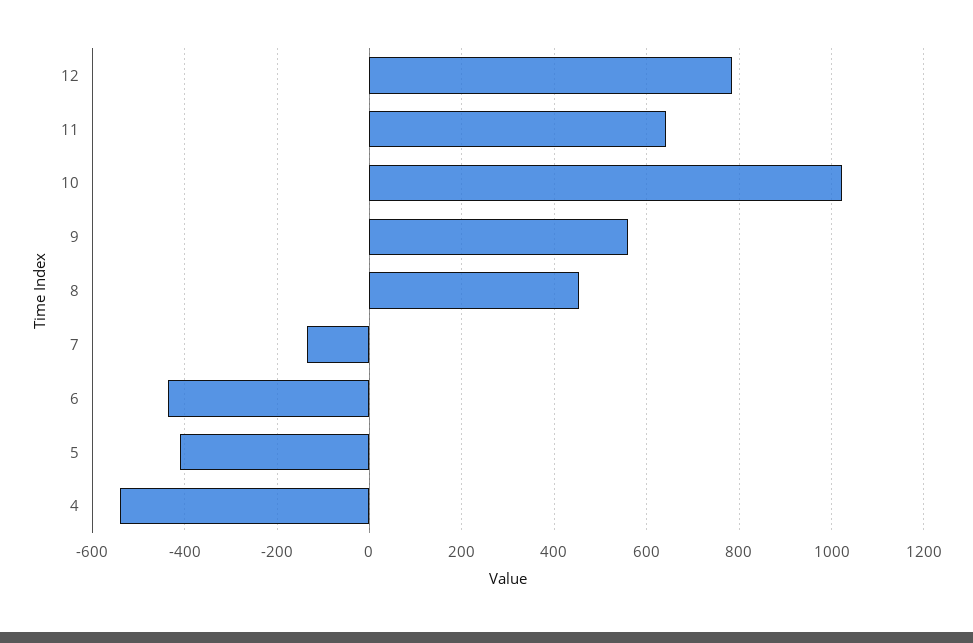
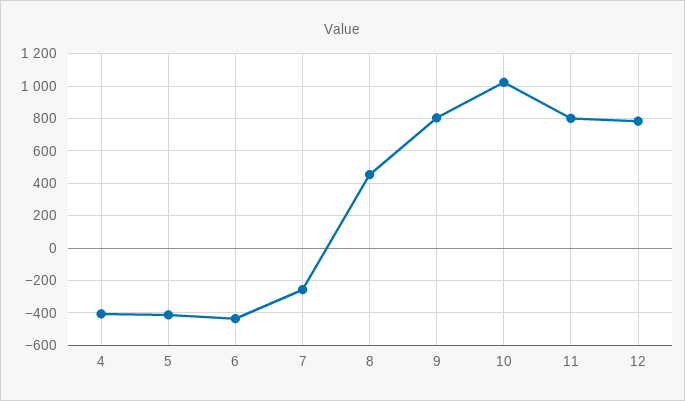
11: 640 -> 800
9: 560 -> 800
7: -140 -> -250
4: -540 -> -400

